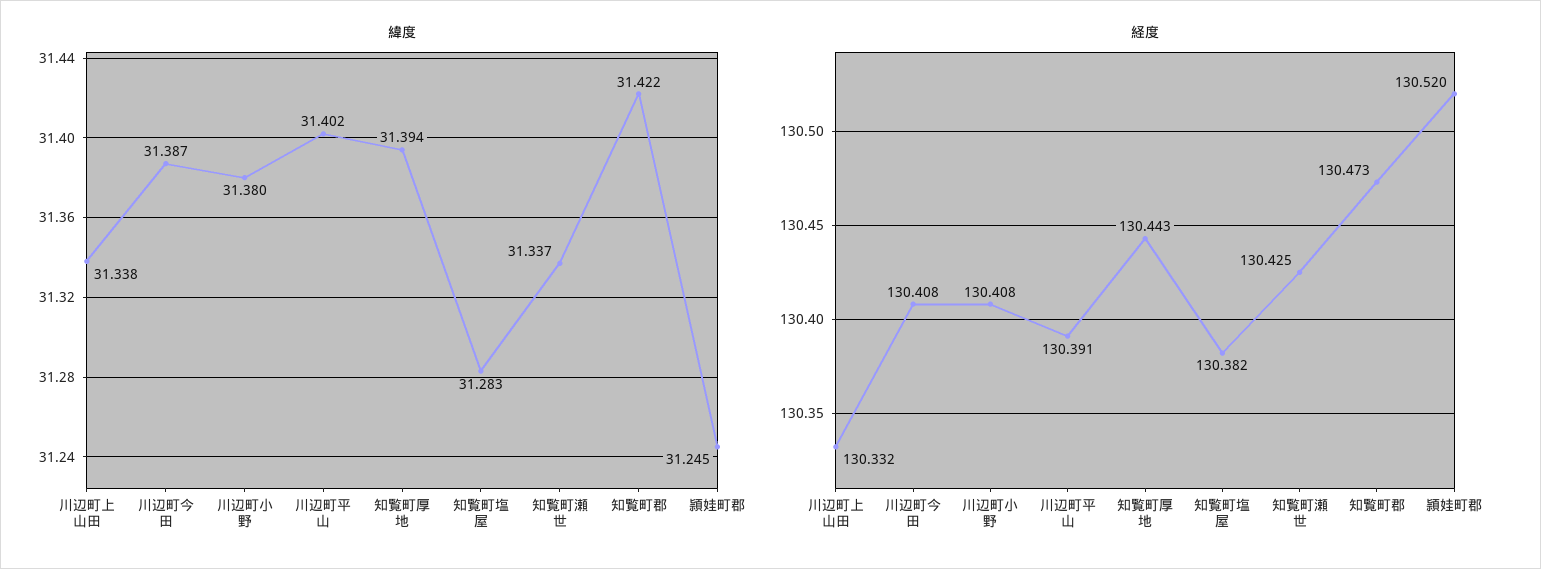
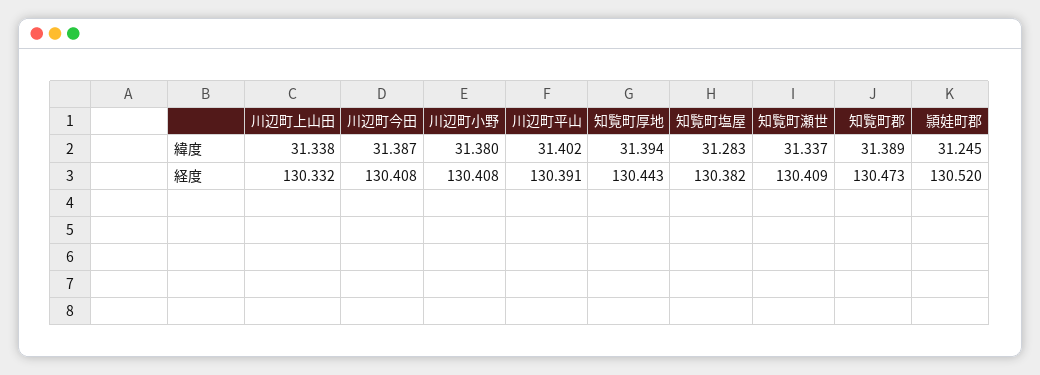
緯度, 知覧町郡: 31.422 -> 31.389
経度, 知覧町瀬世: 130.425 -> 130.409

